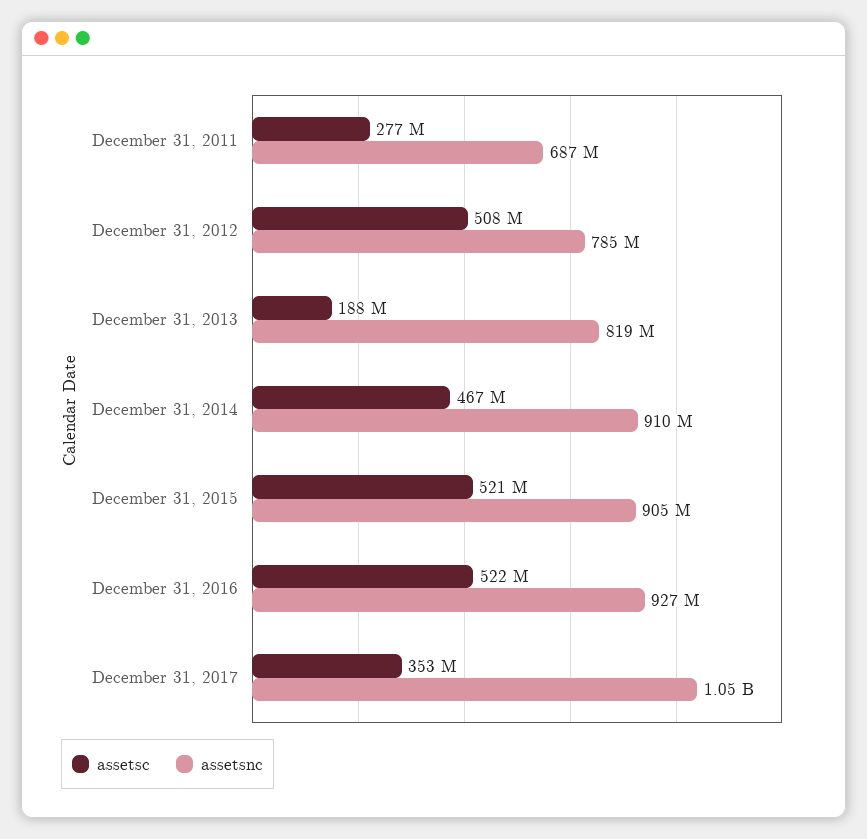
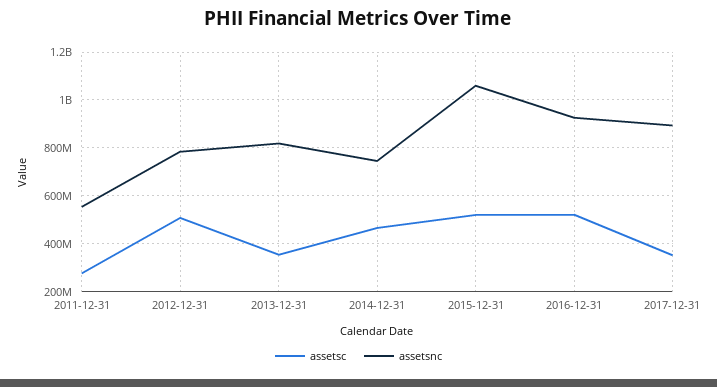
assetsnc, December 31, 2011: 687000000 -> 550000000
assetsc, December 31, 2013: 188000000 -> 350000000
assetsnc, December 31, 2014: 910000000 -> 750000000
assetsnc, December 31, 2015: 905000000 -> 1050000000
assetsnc, December 31, 2017: 1050000000 -> 900000000

